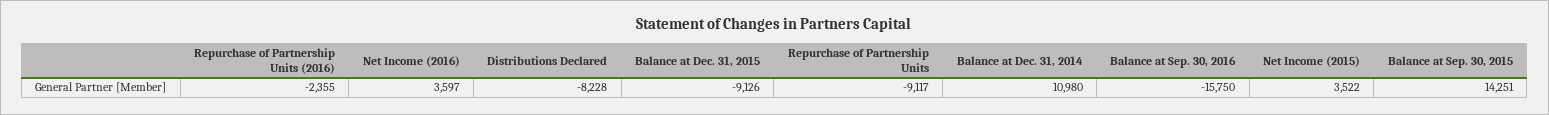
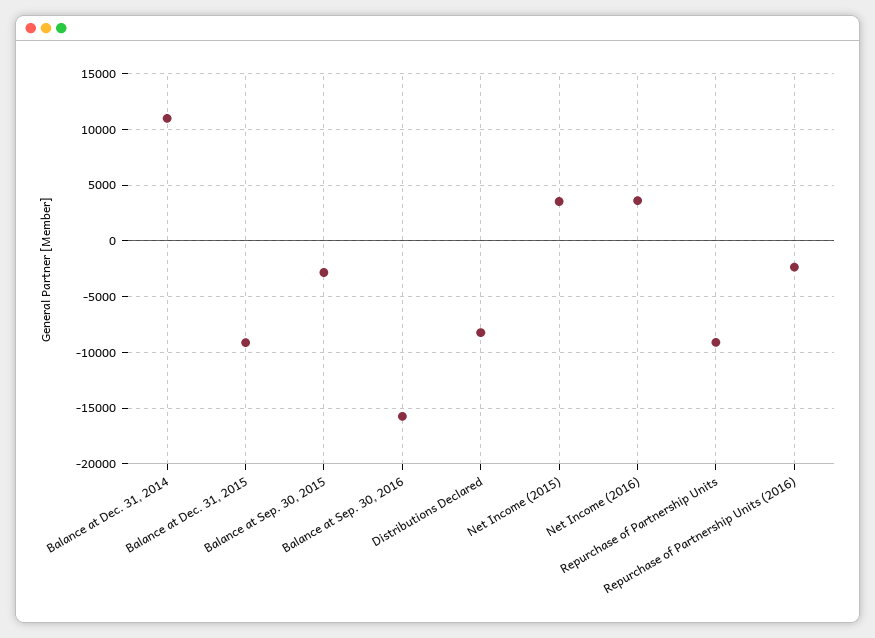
Balance at Sep. 30, 2015: 14251 -> -3000

